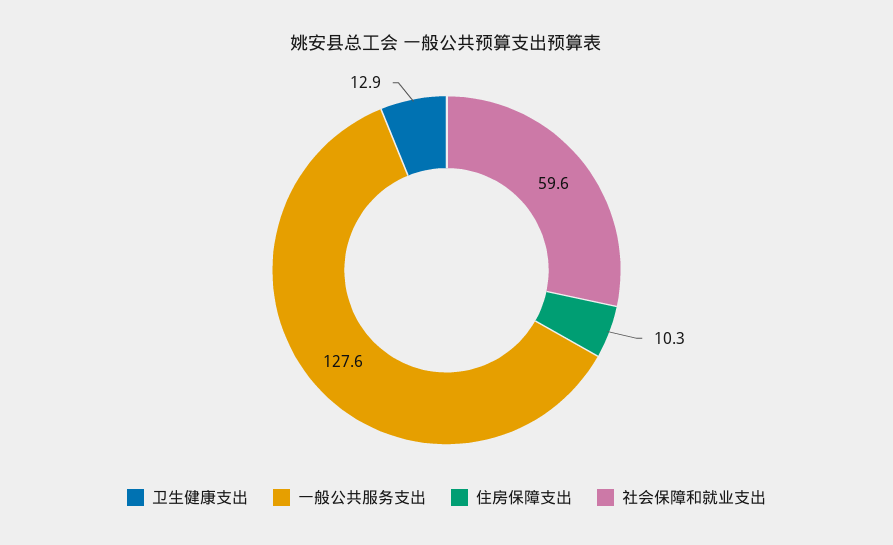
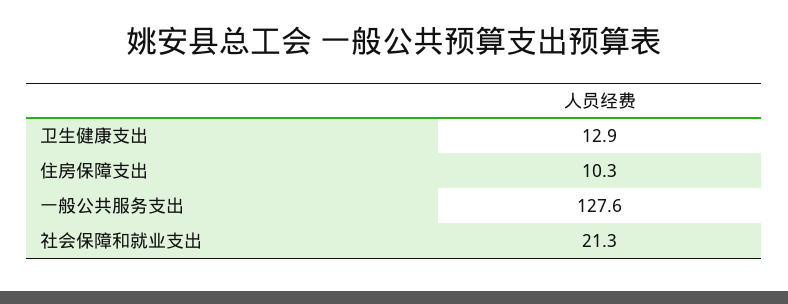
社会保障和就业支出: 59.6 -> 21.3

